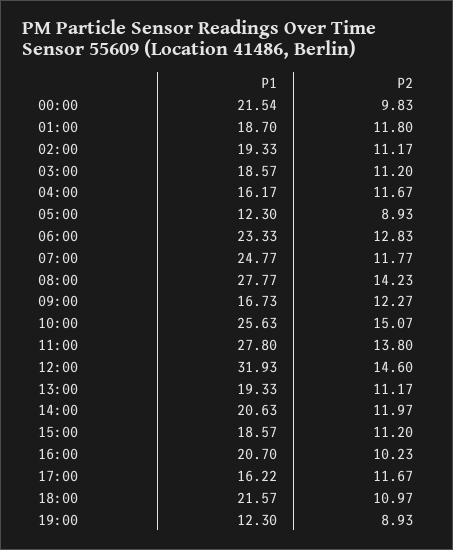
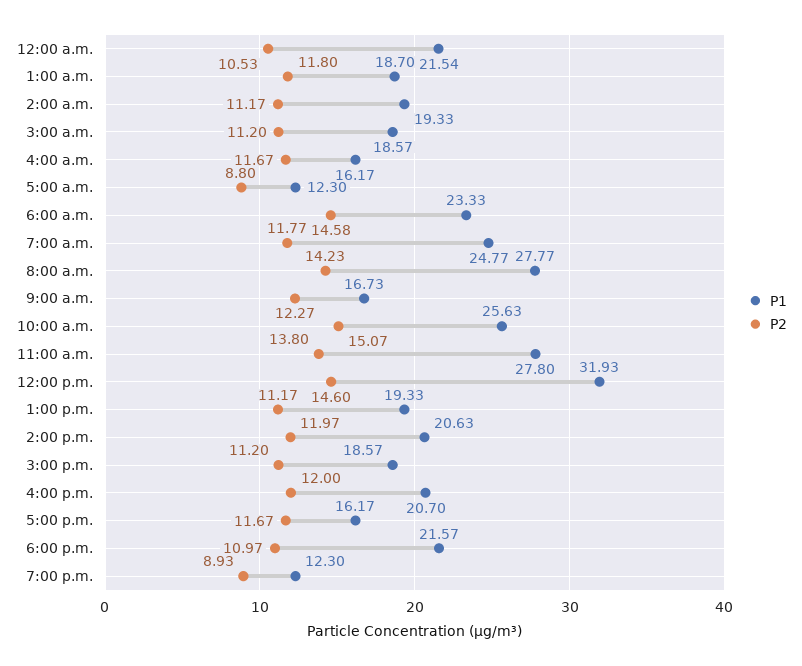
P2, 00:00: 9.83 -> 10.53
P2, 05:00: 8.93 -> 8.8
P2, 06:00: 12.83 -> 14.58
P2, 16:00: 10.23 -> 12
P1, 17:00: 16.22 -> 16.17

